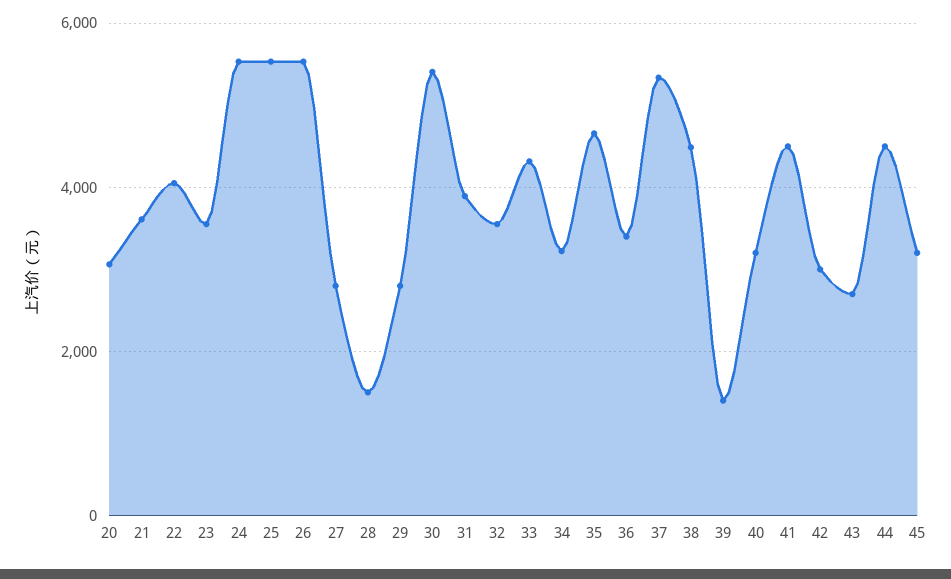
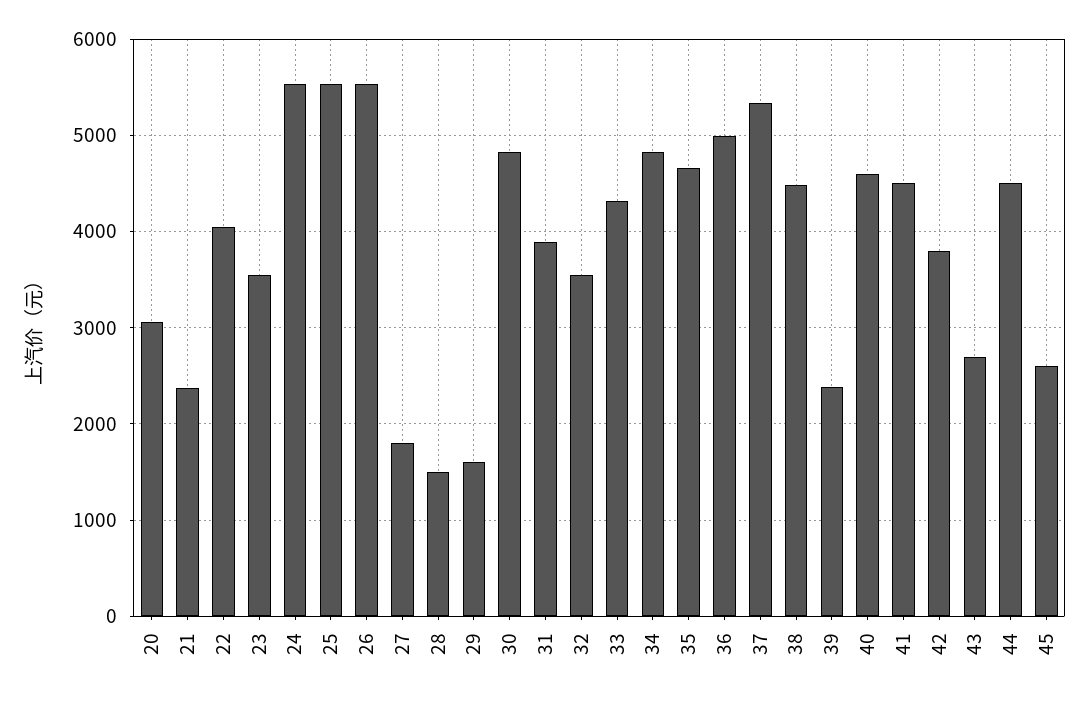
21: 3600 -> 2400
27: 2800 -> 1800
29: 2800 -> 1600
30: 5400 -> 4800
34: 3200 -> 4800
36: 3400 -> 5000
39: 1400 -> 2400
40: 3200 -> 4600
42: 3000 -> 3800
45: 3200 -> 2600

